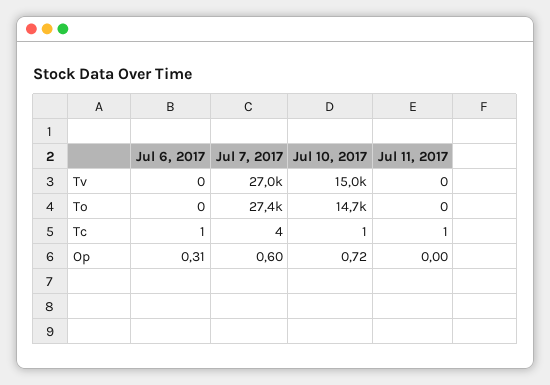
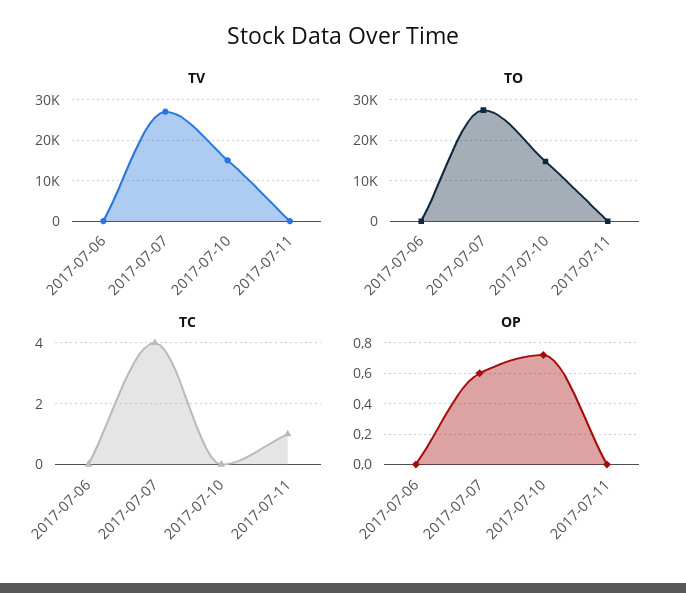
Tc, Jul 6, 2017: 1 -> 0
Tc, Jul 10, 2017: 1 -> 0
Op, Jul 6, 2017: 0.31 -> 0

